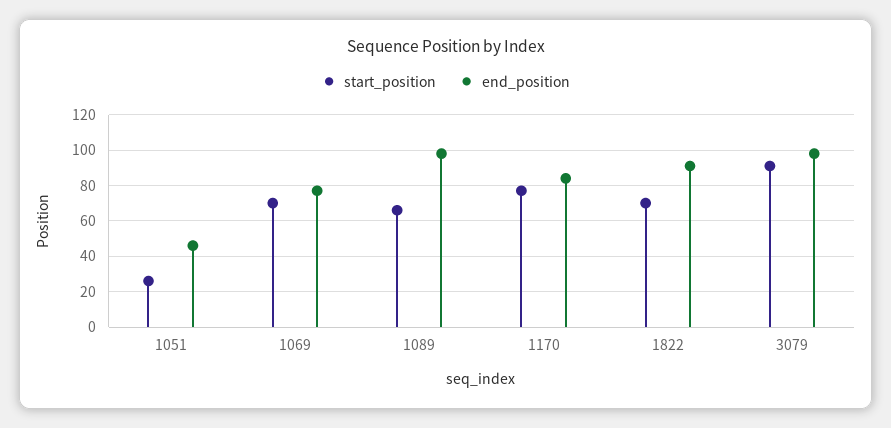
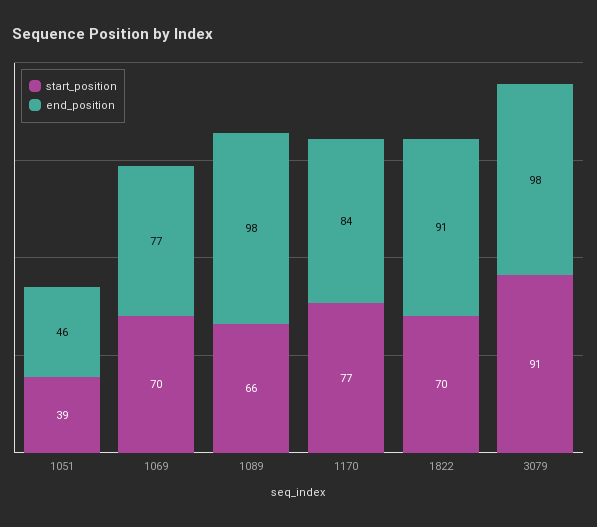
start_position, 1051: 25 -> 39

